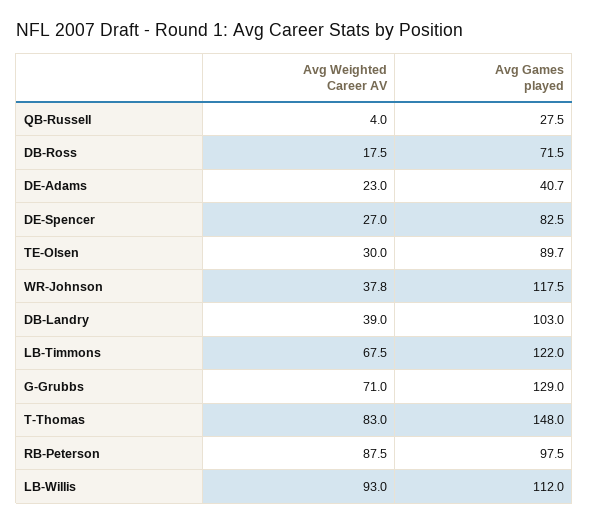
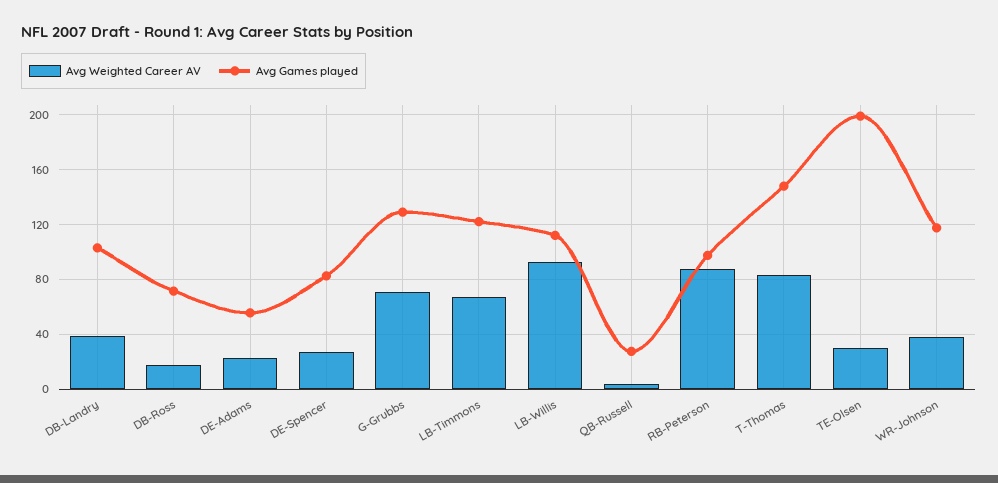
Avg Games played, DE-Adams: 40.7 -> 55
Avg Games played, TE-Olsen: 89.7 -> 200

